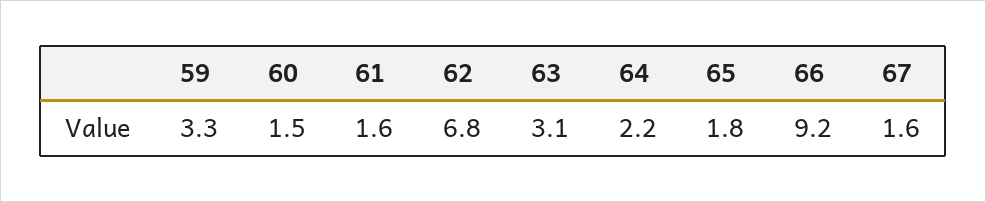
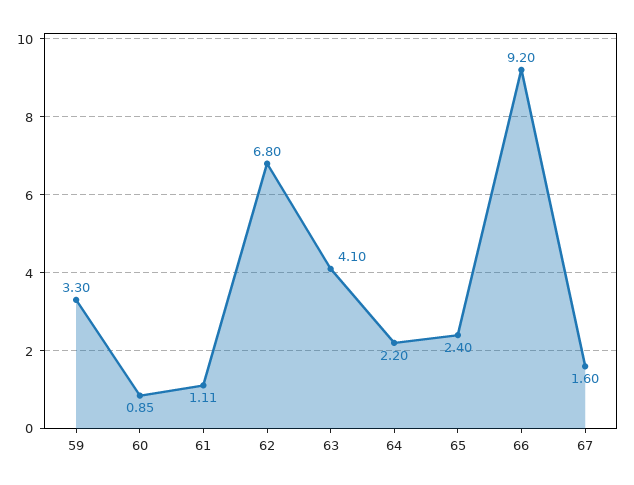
60: 1.5 -> 0.85
61: 1.6 -> 1.11
63: 3.1 -> 4.1
65: 1.8 -> 2.4

